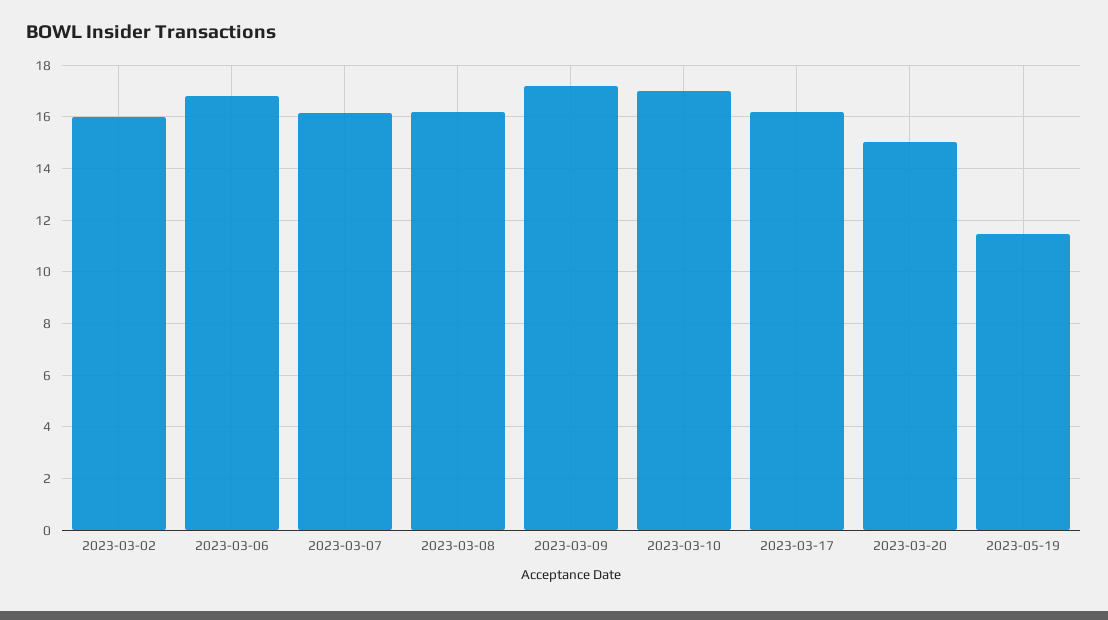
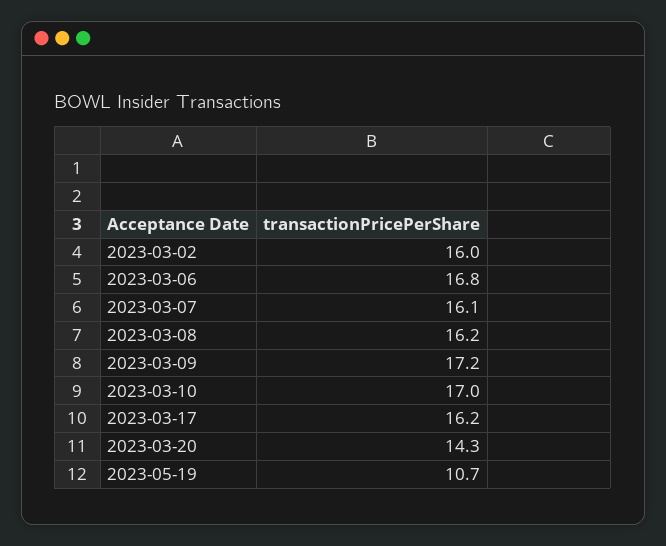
2023-03-20: 15 -> 14.3
2023-05-19: 11.5 -> 10.7

